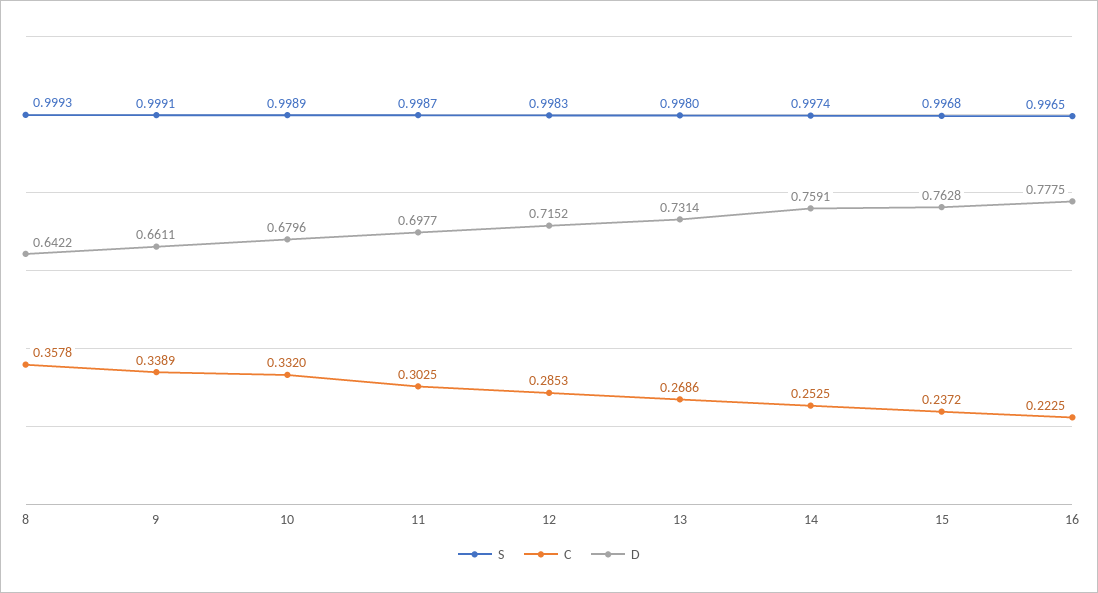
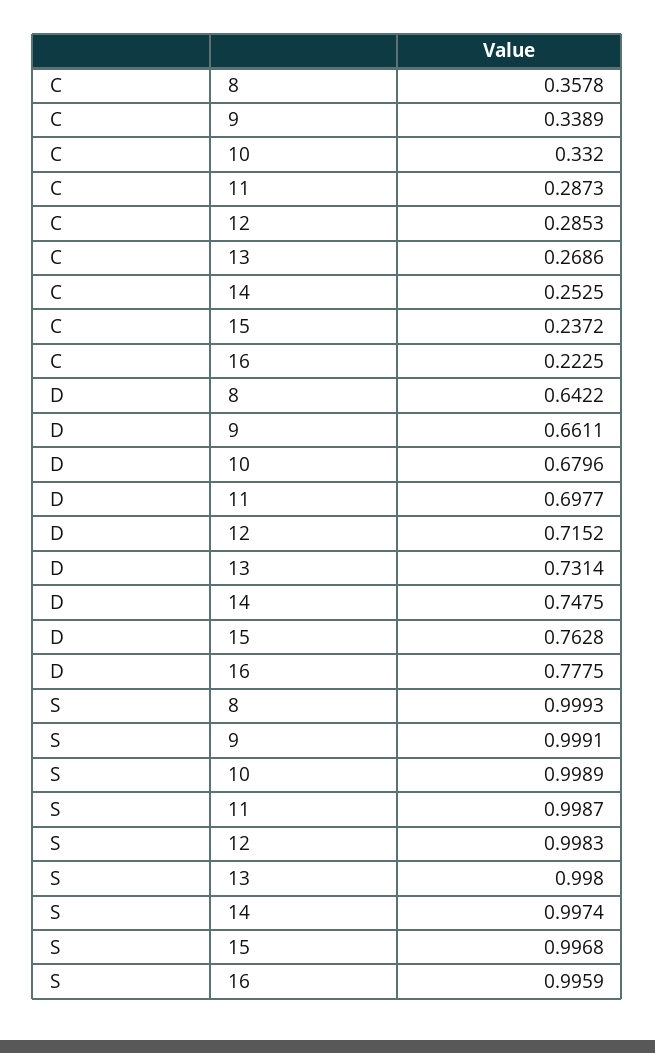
C, 11: 0.3025 -> 0.2873
D, 14: 0.7591 -> 0.7475
S, 16: 0.9965 -> 0.9959

